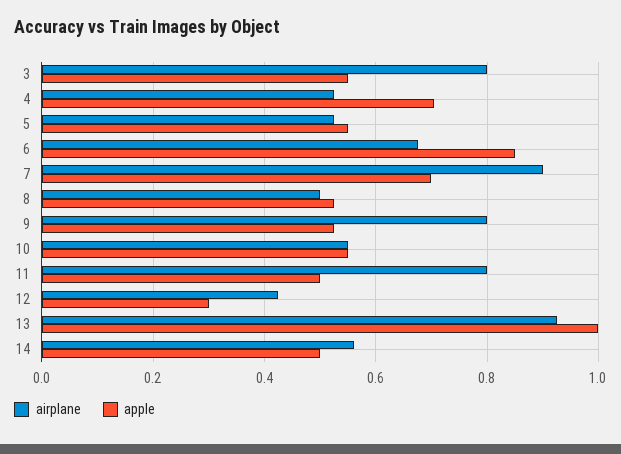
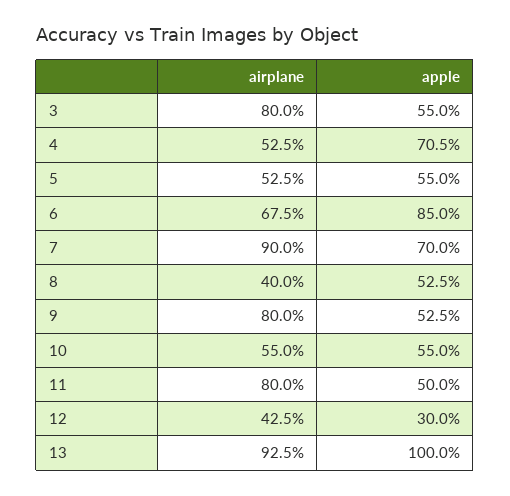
airplane, 8: 0.5 -> 0.4
airplane, 14: 0.56 -> none
apple, 14: 0.5 -> none

